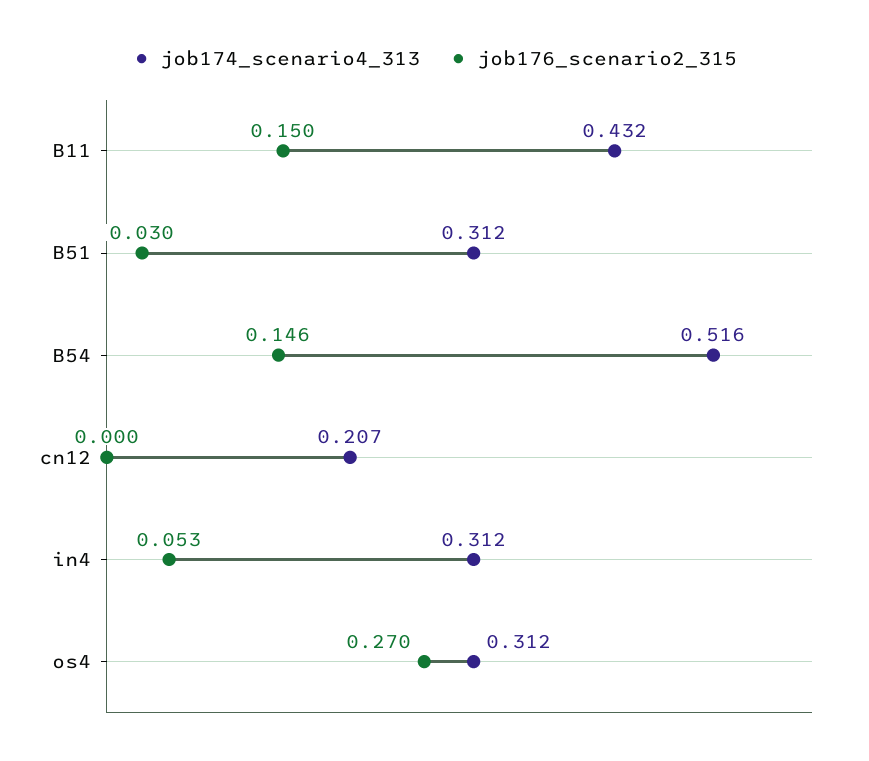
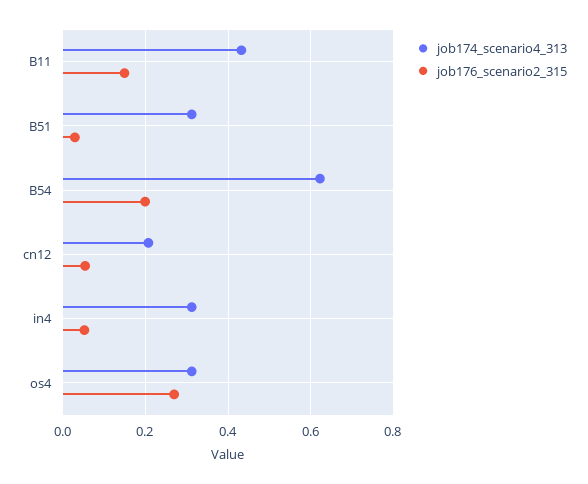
job174_scenario4_313, B54: 0.516 -> 0.62
job176_scenario2_315, B54: 0.146 -> 0.2
job176_scenario2_315, cn12: 0 -> 0.06

